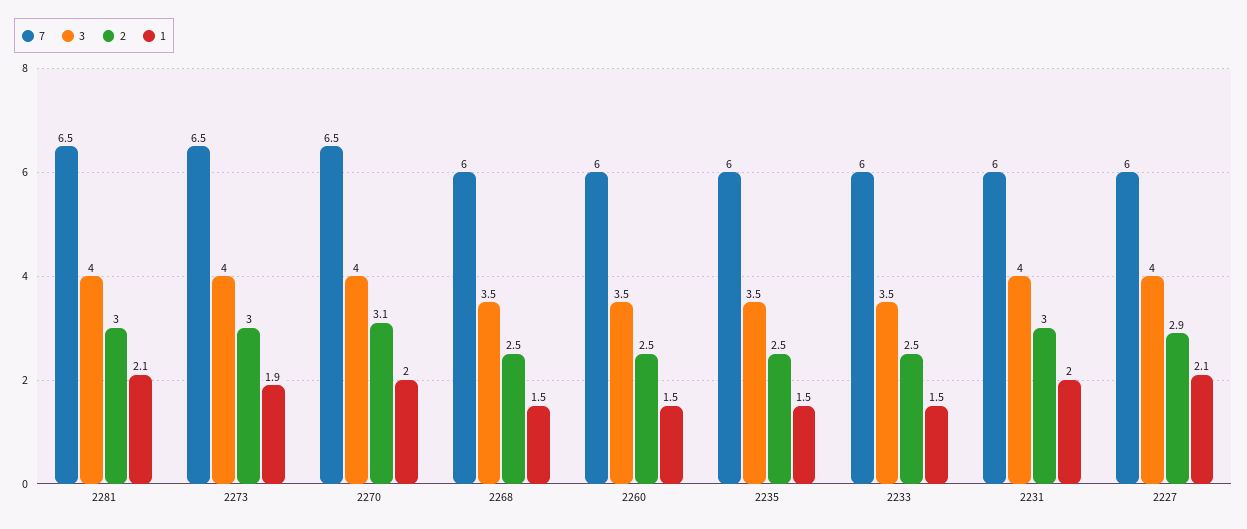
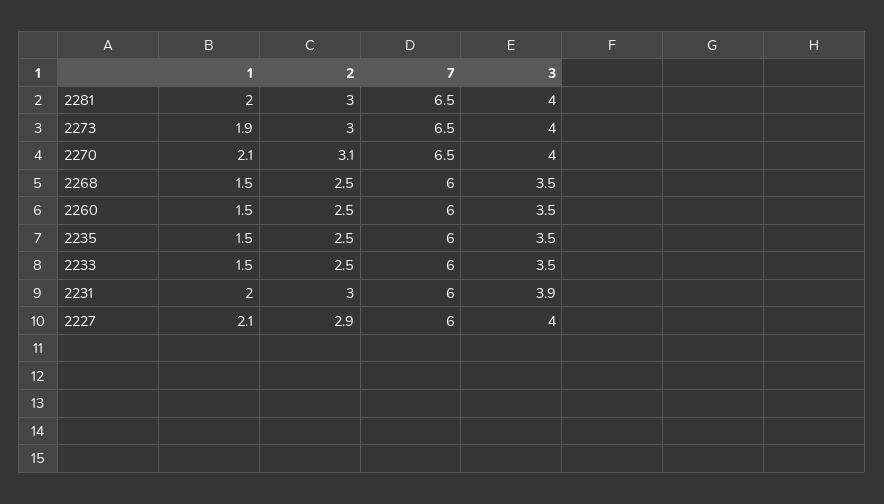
1, 2281: 2.1 -> 2
1, 2270: 2 -> 2.1
3, 2231: 4 -> 3.9

